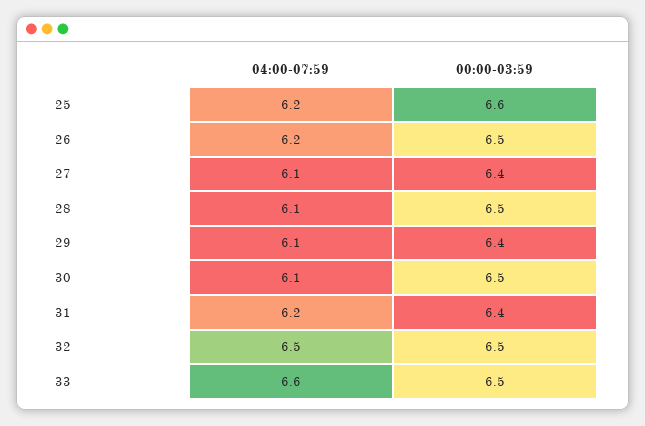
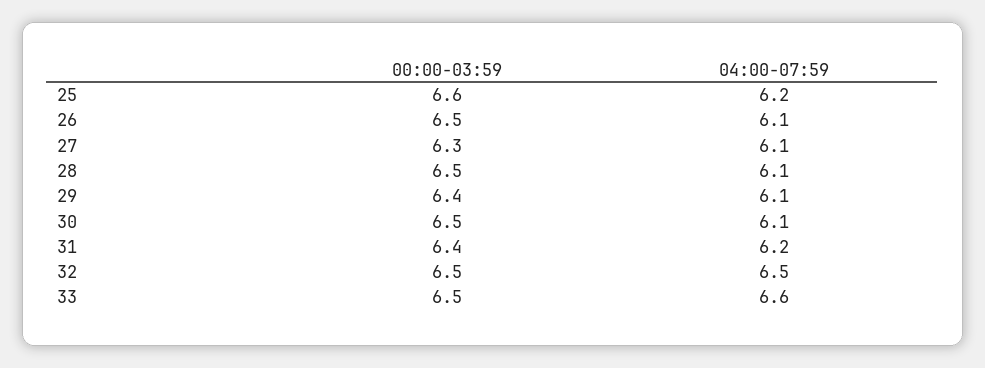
04:00-07:59, 26: 6.2 -> 6.1
00:00-03:59, 27: 6.4 -> 6.3

